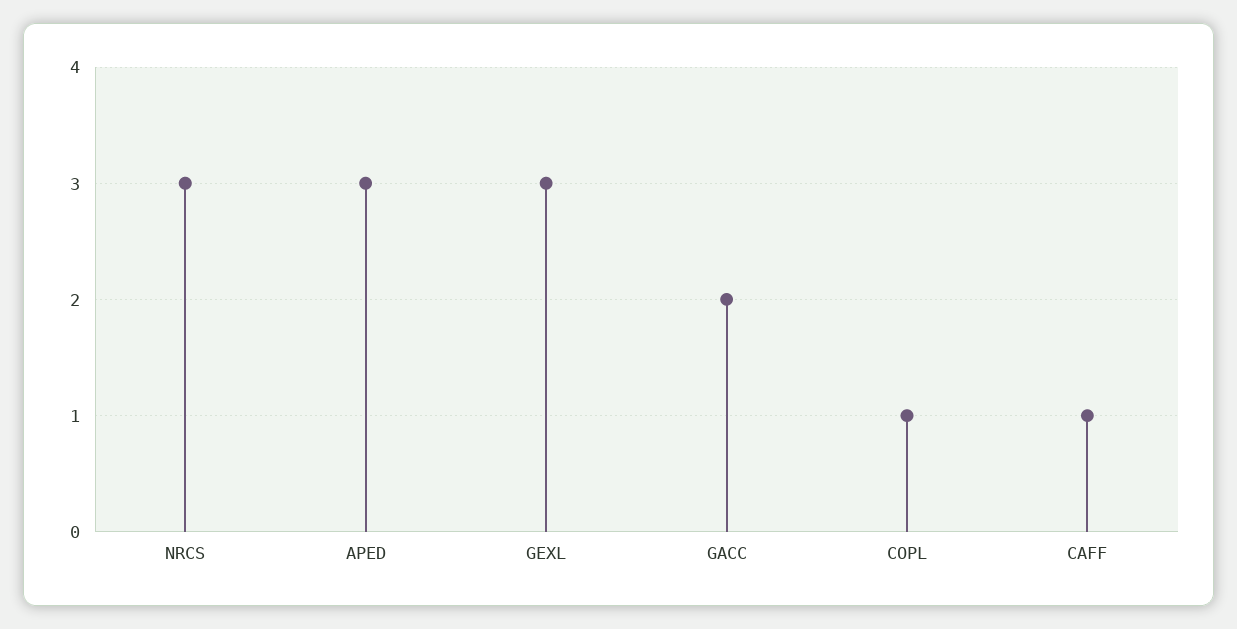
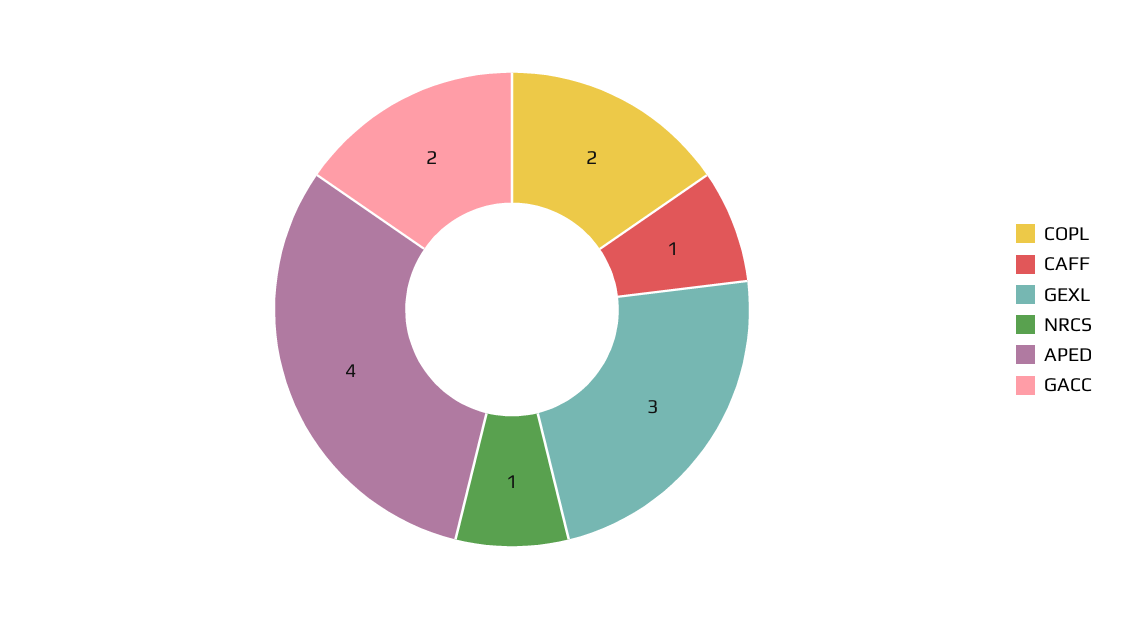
NRCS: 3 -> 1
APED: 3 -> 4
COPL: 1 -> 2

